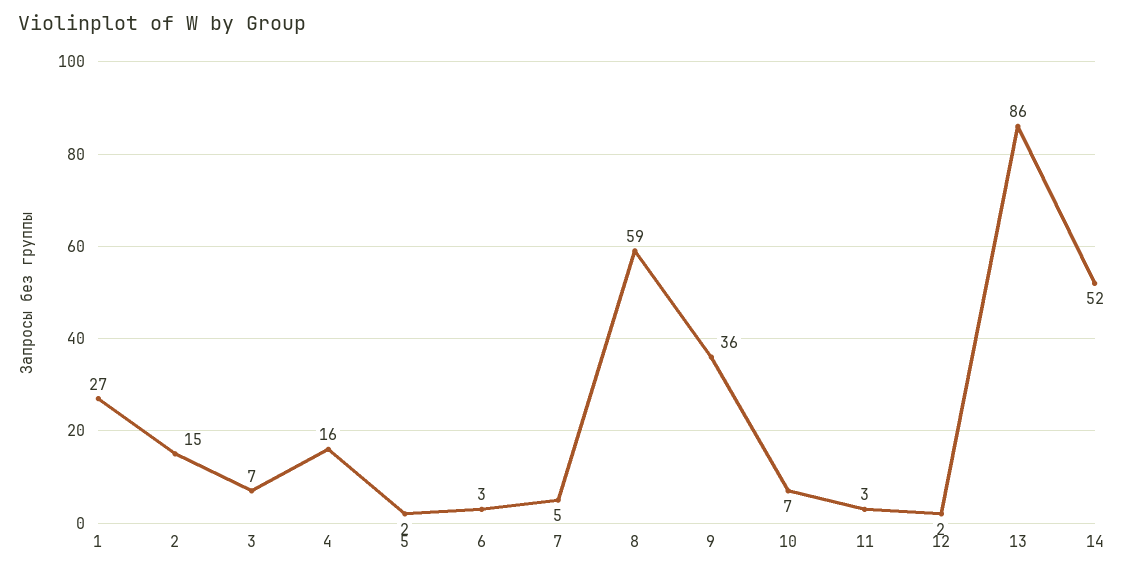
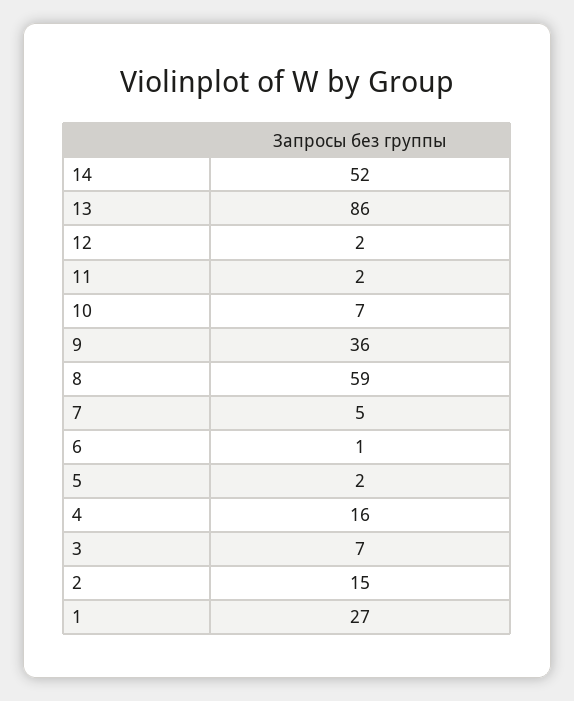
6: 3 -> 1
11: 3 -> 2

